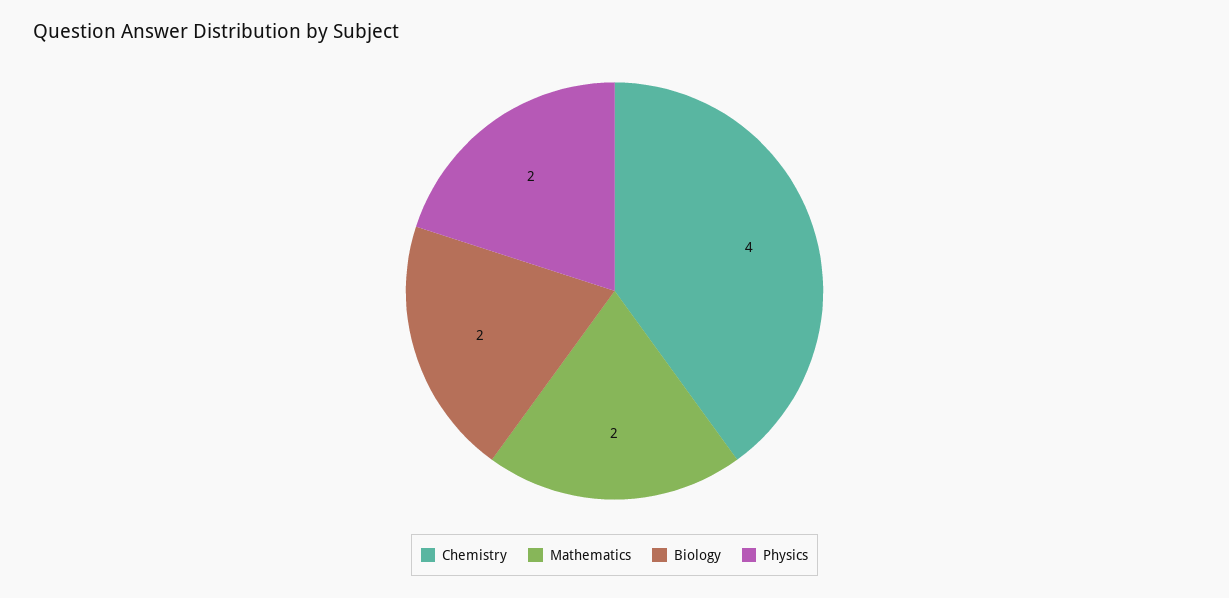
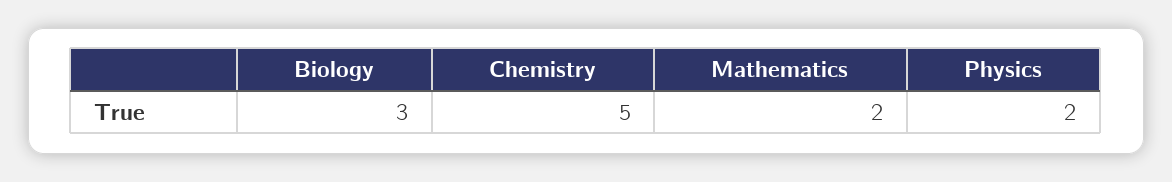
Chemistry: 4 -> 5
Biology: 2 -> 3

